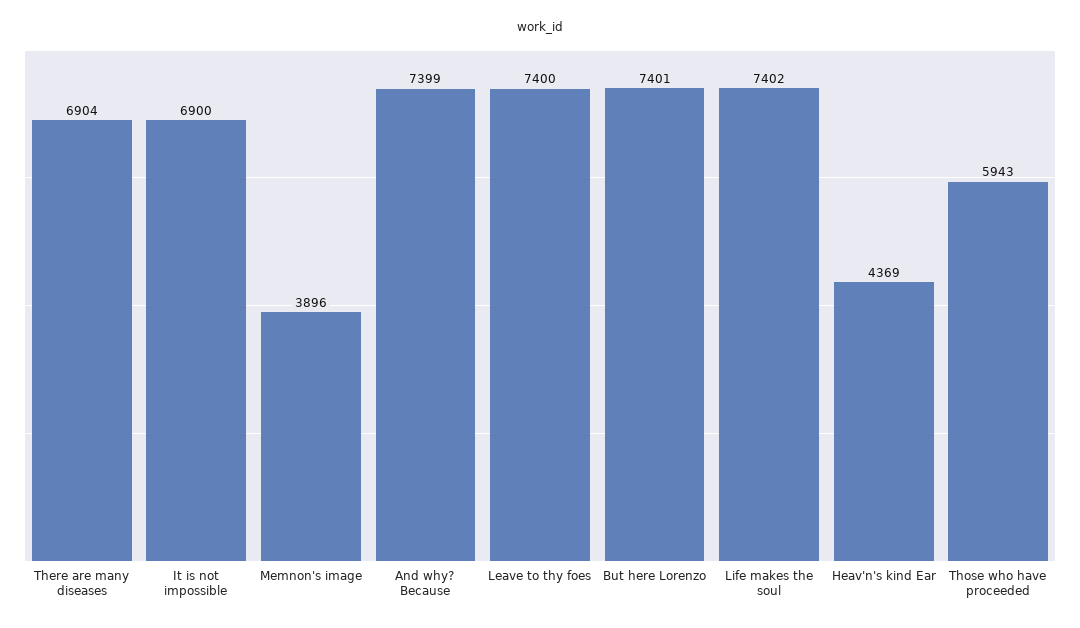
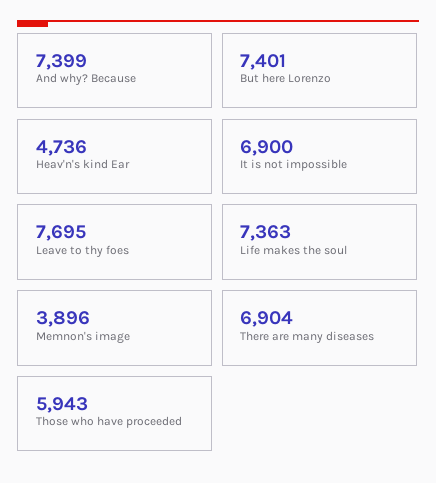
Leave to thy foes: 7400 -> 7695
Life makes the soul: 7402 -> 7363
Heav'n's kind Ear: 4369 -> 4736

